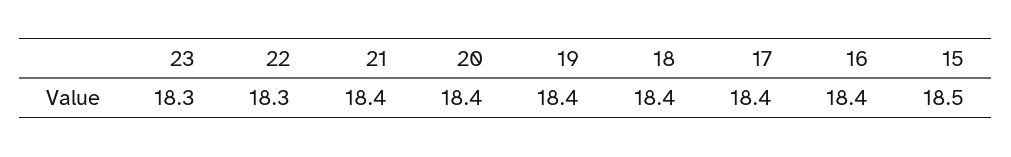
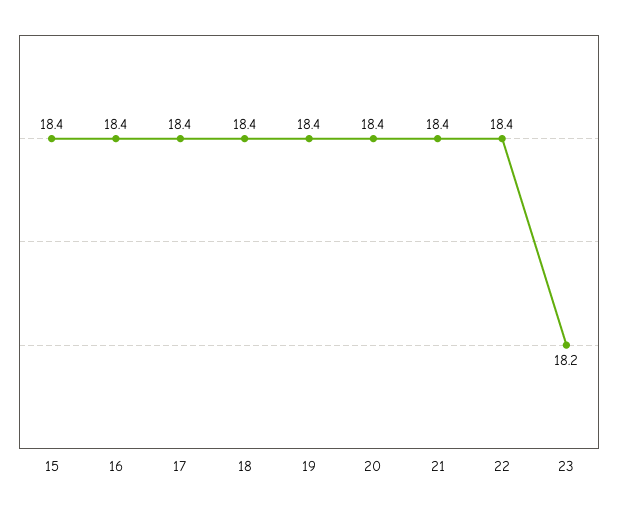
23: 18.3 -> 18.2
22: 18.3 -> 18.4
15: 18.5 -> 18.4

